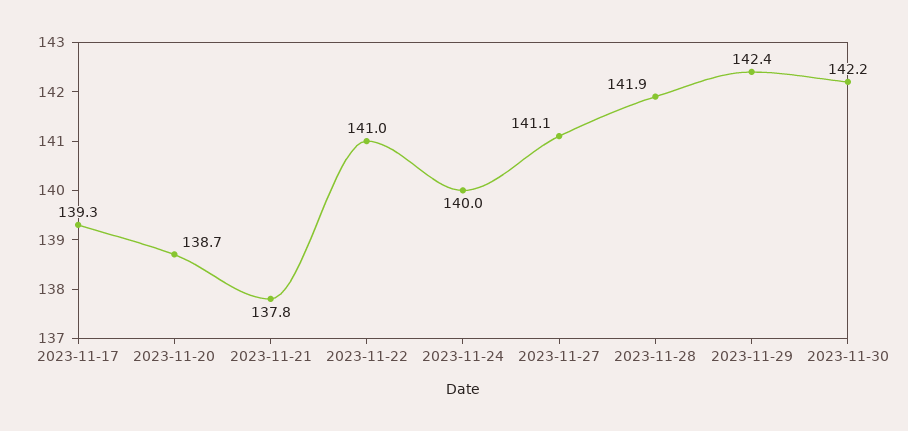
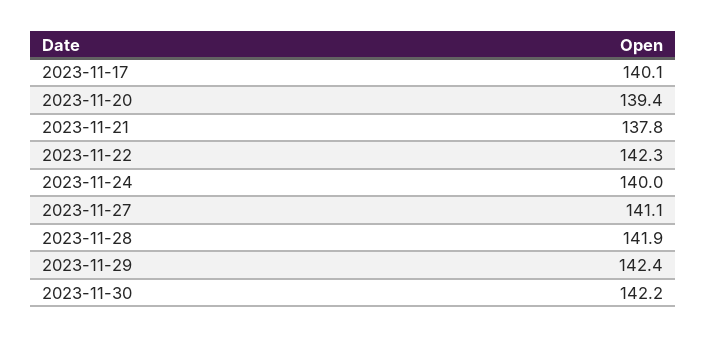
2023-11-17: 139.3 -> 140.1
2023-11-20: 138.7 -> 139.4
2023-11-22: 141 -> 142.3

